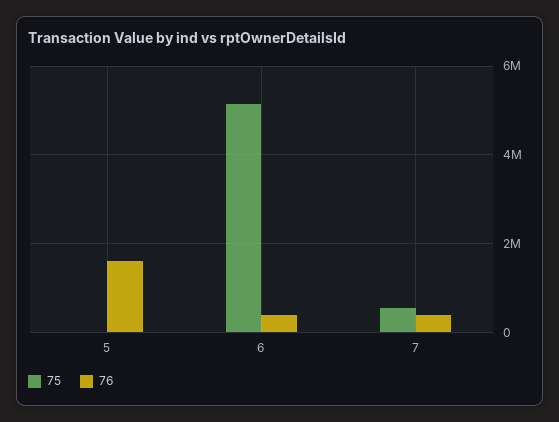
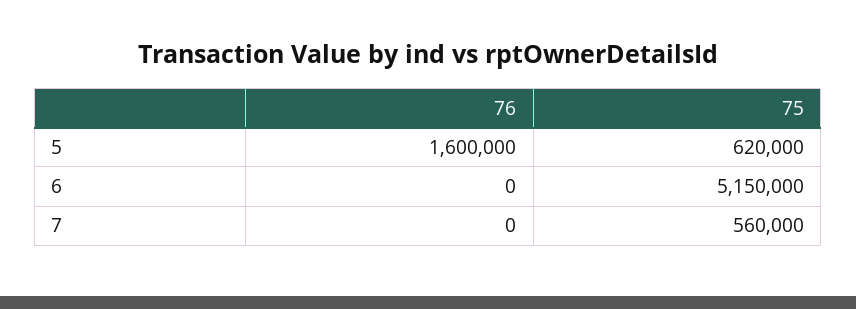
75, 5: 0 -> 620000
76, 6: 400000 -> 0
76, 7: 400000 -> 0

